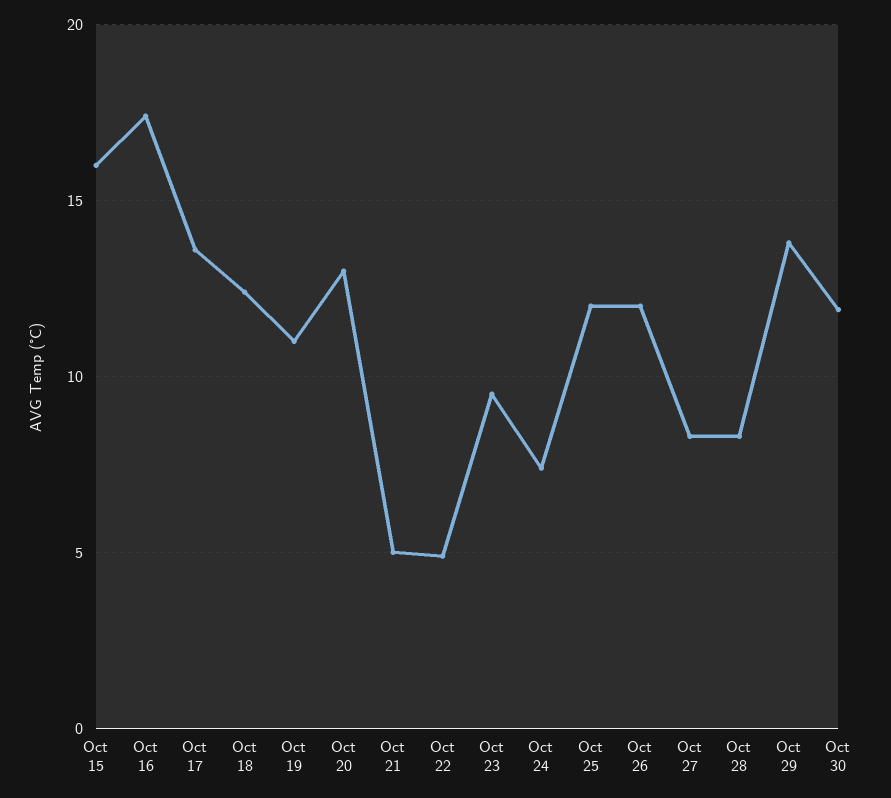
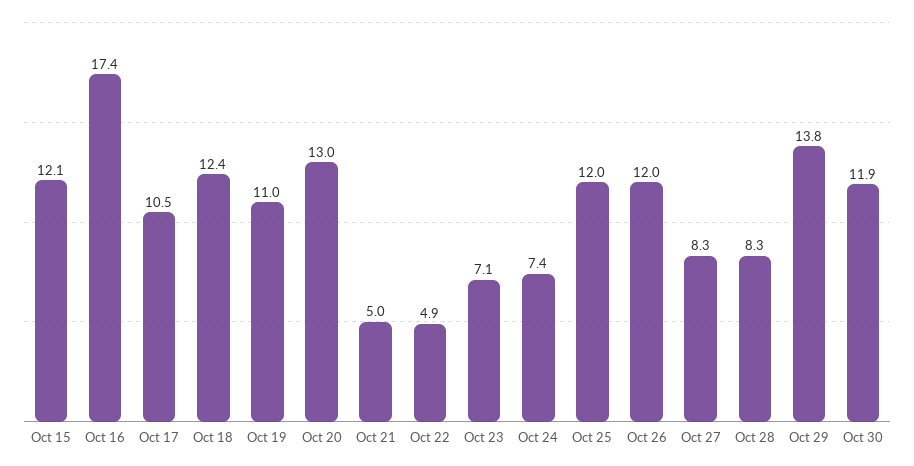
Oct 15: 16 -> 12.1
Oct 17: 13.5 -> 10.5
Oct 23: 9.5 -> 7.1

